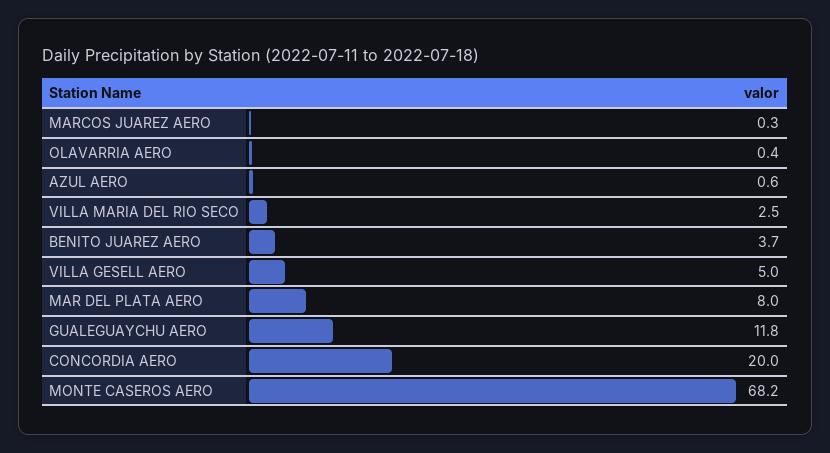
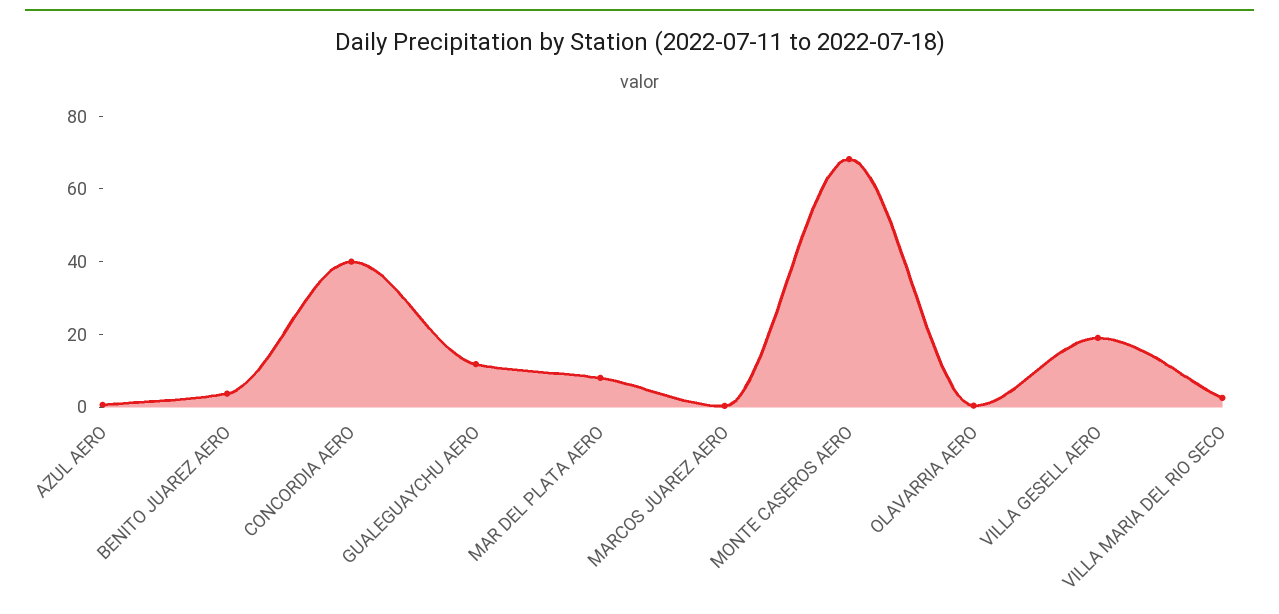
VILLA GESELL AERO: 5 -> 20
CONCORDIA AERO: 20 -> 40

